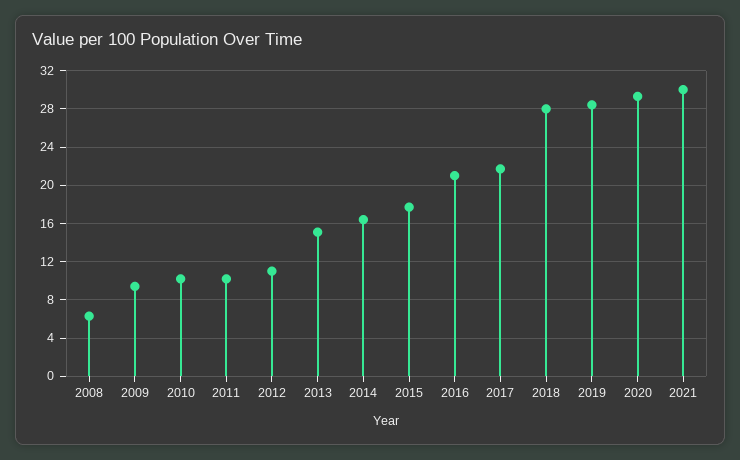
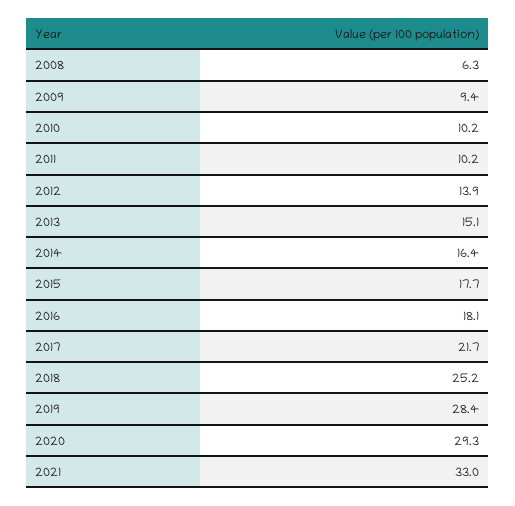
2012: 11 -> 13.9
2016: 21 -> 18.1
2018: 28 -> 25.2
2021: 30 -> 33

